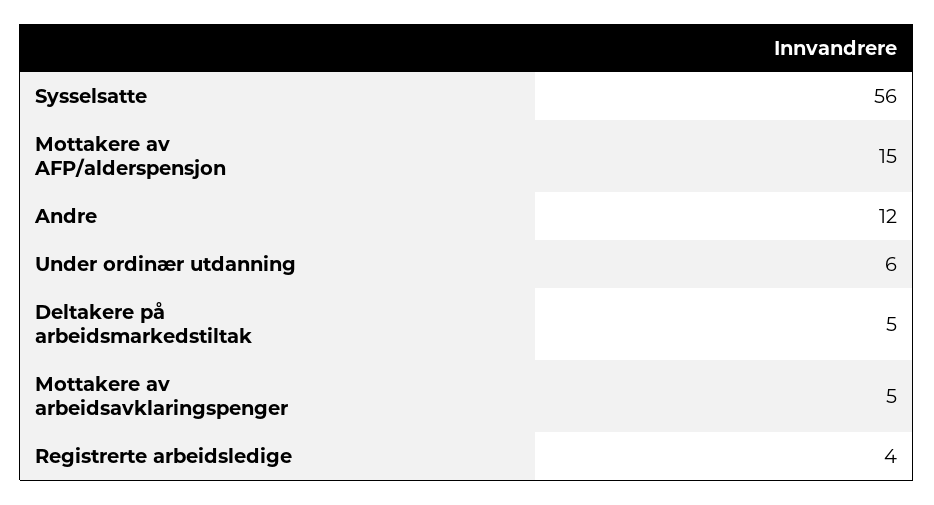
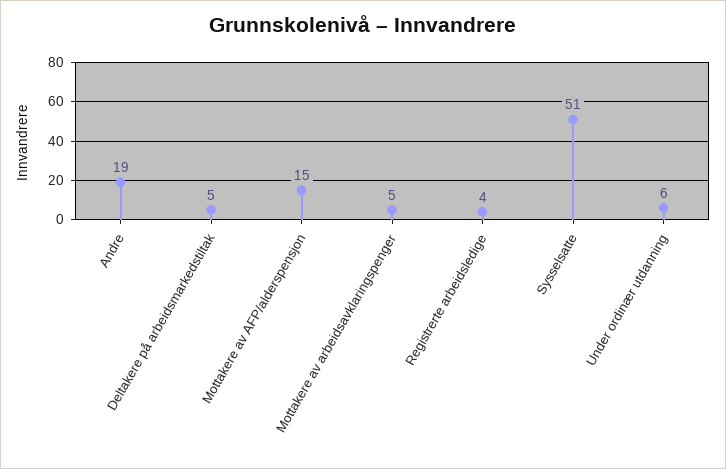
Sysselsatte: 56 -> 51
Andre: 12 -> 19

